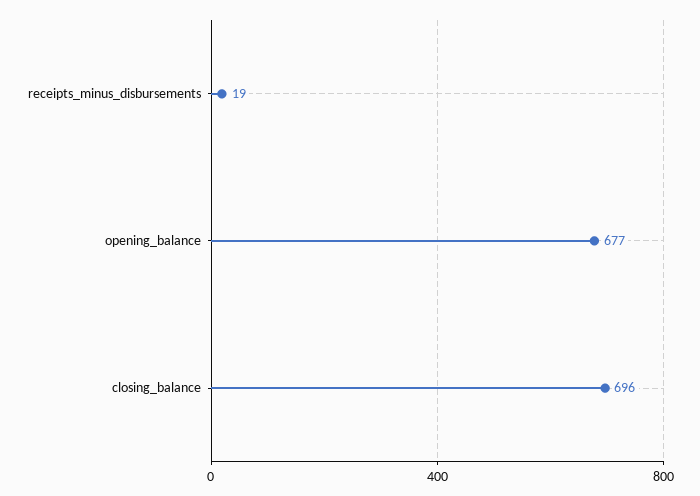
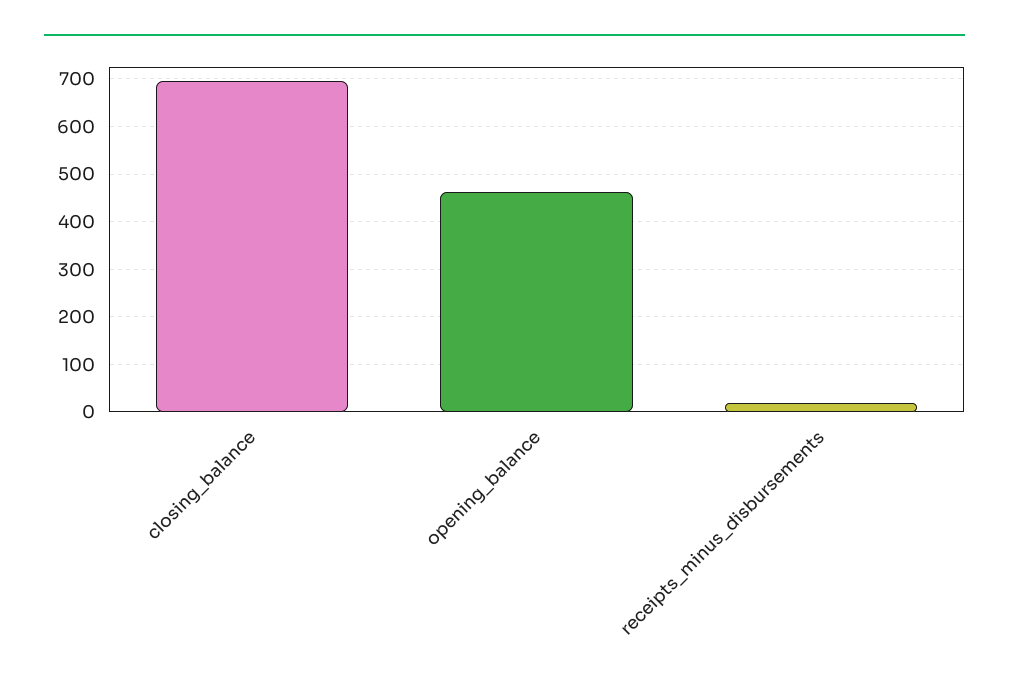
opening_balance: 677 -> 460

